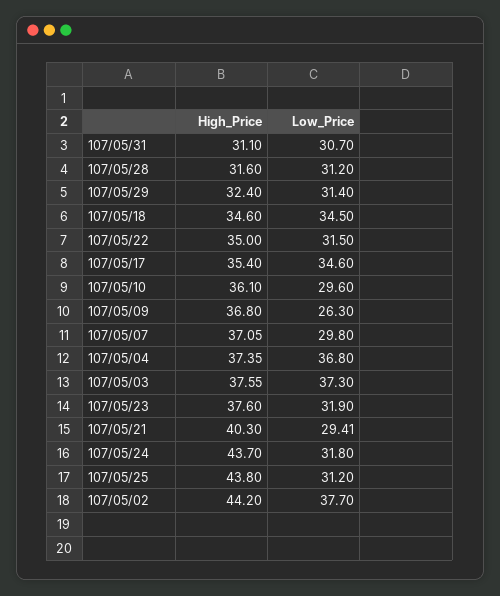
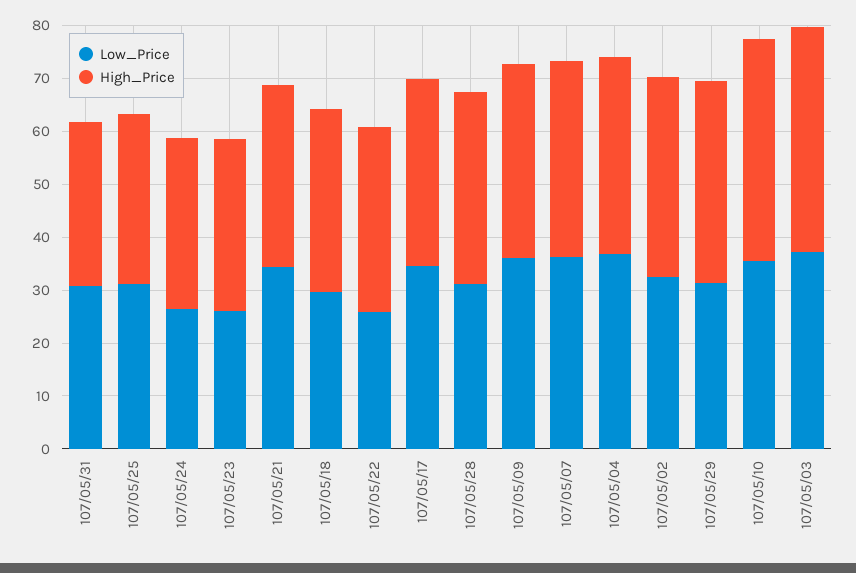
High_Price, 107/05/28: 31.6 -> 36
High_Price, 107/05/29: 32.4 -> 38
Low_Price, 107/05/18: 34.5 -> 30
Low_Price, 107/05/22: 31.5 -> 26
High_Price, 107/05/10: 36.1 -> 42
Low_Price, 107/05/10: 29.6 -> 36
Low_Price, 107/05/09: 26.3 -> 36
Low_Price, 107/05/07: 29.8 -> 36
High_Price, 107/05/03: 37.55 -> 42
High_Price, 107/05/23: 37.6 -> 32
Low_Price, 107/05/23: 31.9 -> 26
High_Price, 107/05/21: 40.3 -> 34
Low_Price, 107/05/21: 29.41 -> 34
High_Price, 107/05/24: 43.7 -> 32
Low_Price, 107/05/24: 31.8 -> 26
High_Price, 107/05/25: 43.8 -> 32
High_Price, 107/05/02: 44.2 -> 38
Low_Price, 107/05/02: 37.7 -> 32

